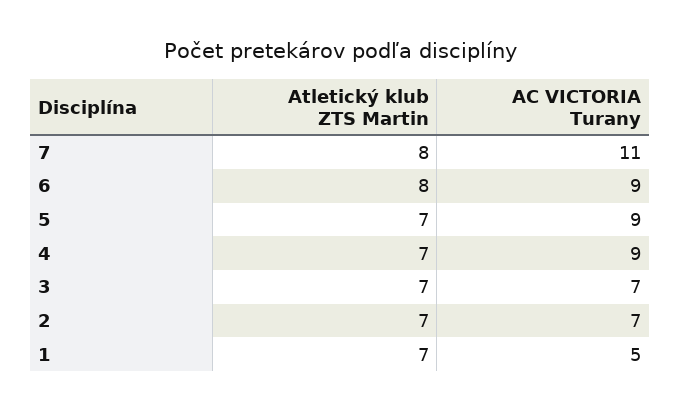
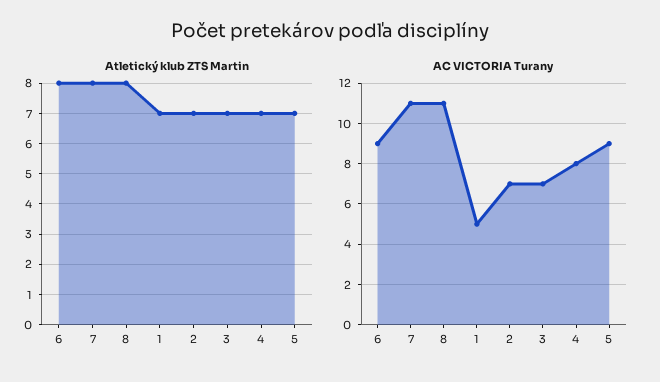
AC VICTORIA Turany, 4: 9 -> 8
Atletický klub ZTS Martin, 8: none -> 8
AC VICTORIA Turany, 8: none -> 11

